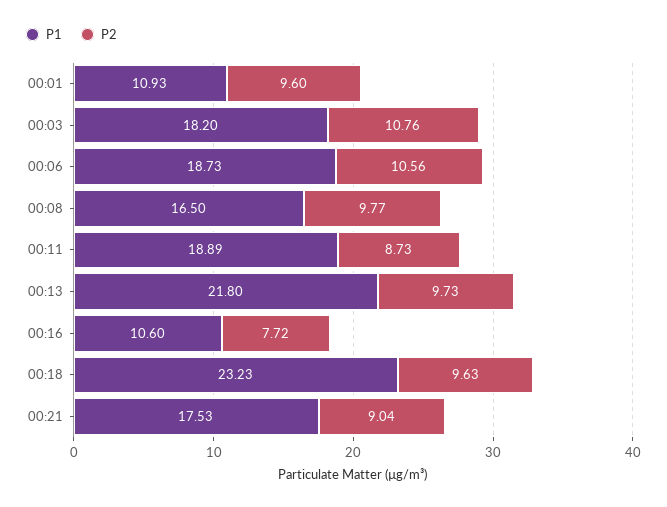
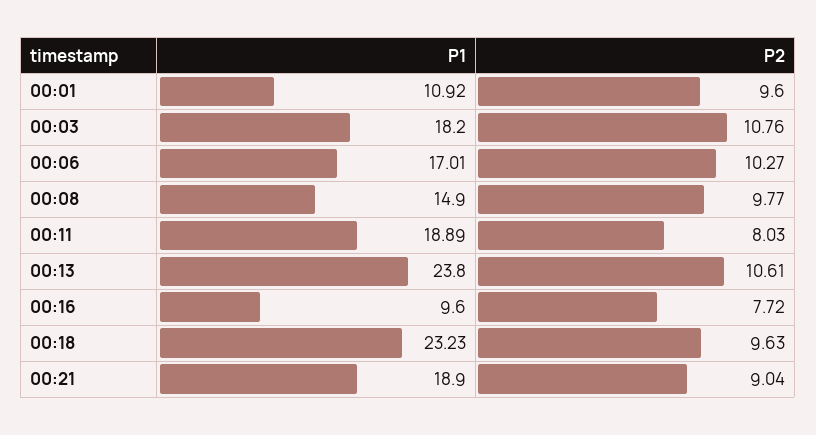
P1, 00:01: 10.93 -> 10.92
P1, 00:06: 18.73 -> 17.01
P2, 00:06: 10.56 -> 10.27
P1, 00:08: 16.5 -> 14.9
P2, 00:11: 8.73 -> 8.03
P1, 00:13: 21.8 -> 23.8
P2, 00:13: 9.73 -> 10.61
P1, 00:16: 10.6 -> 9.6
P1, 00:21: 17.53 -> 18.9

